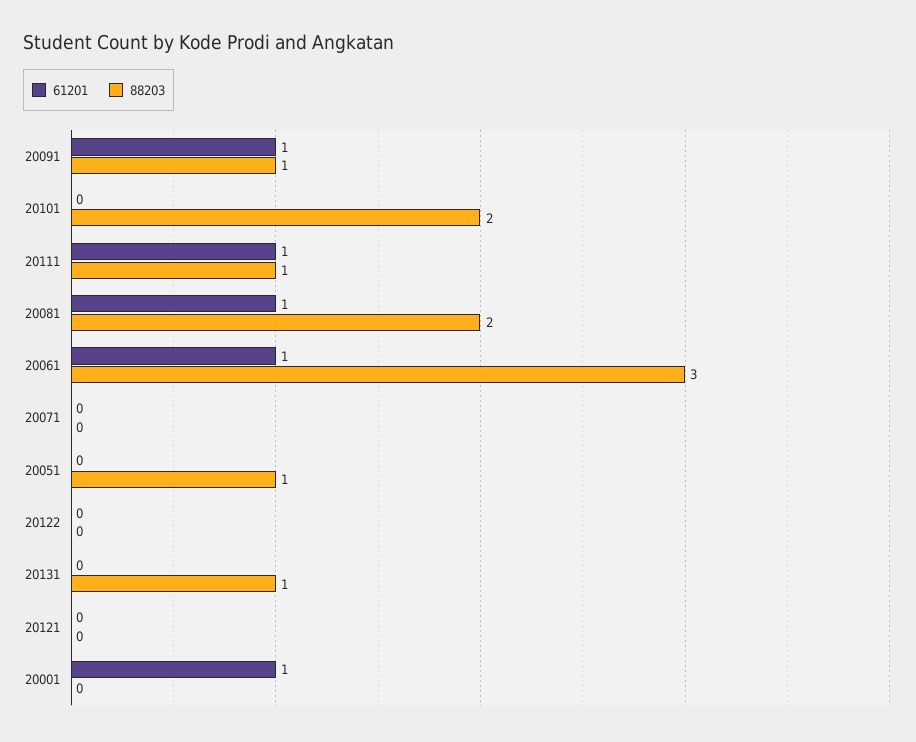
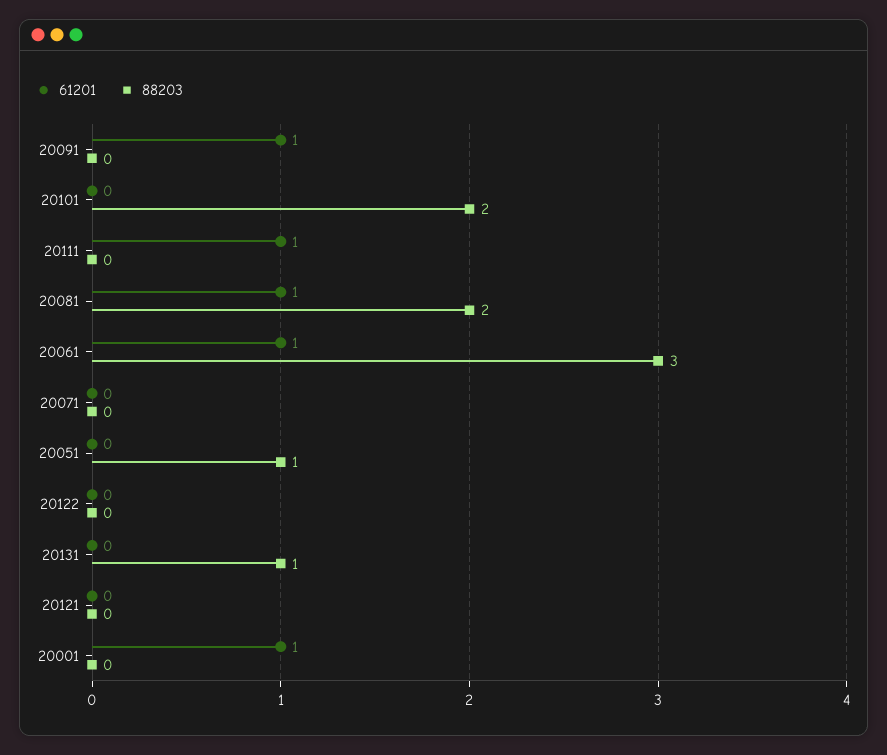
88203, 20091: 1 -> 0
88203, 20111: 1 -> 0

